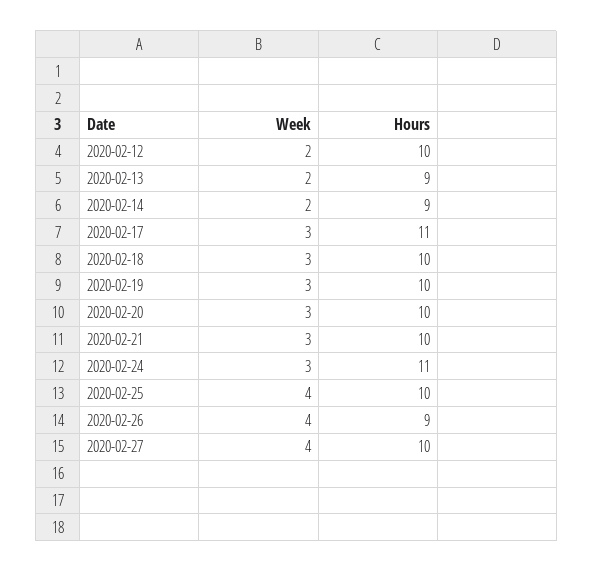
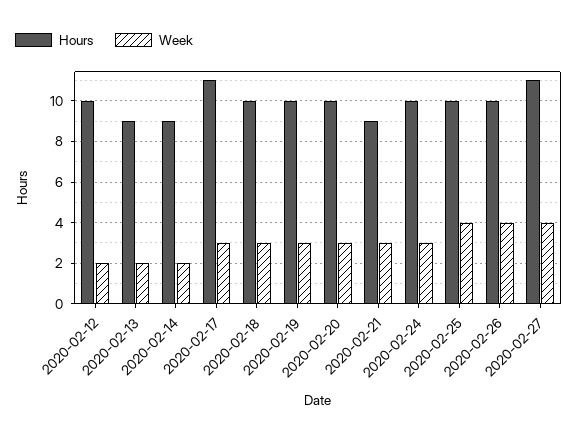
Hours, 2020-02-21: 10 -> 9
Hours, 2020-02-24: 11 -> 10
Hours, 2020-02-26: 9 -> 10
Hours, 2020-02-27: 10 -> 11

